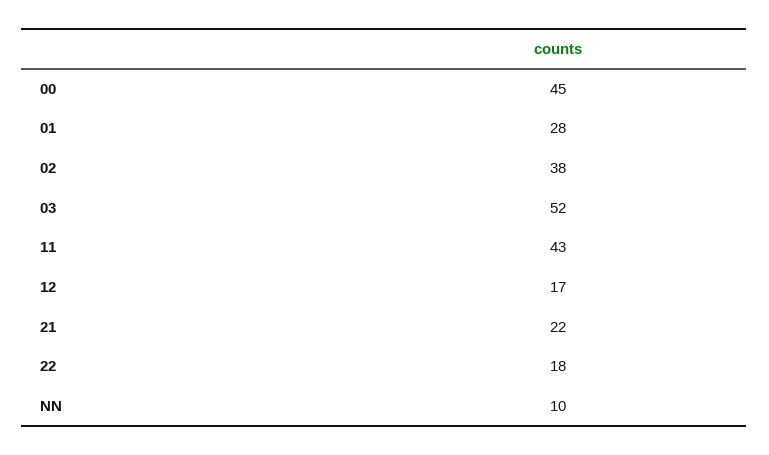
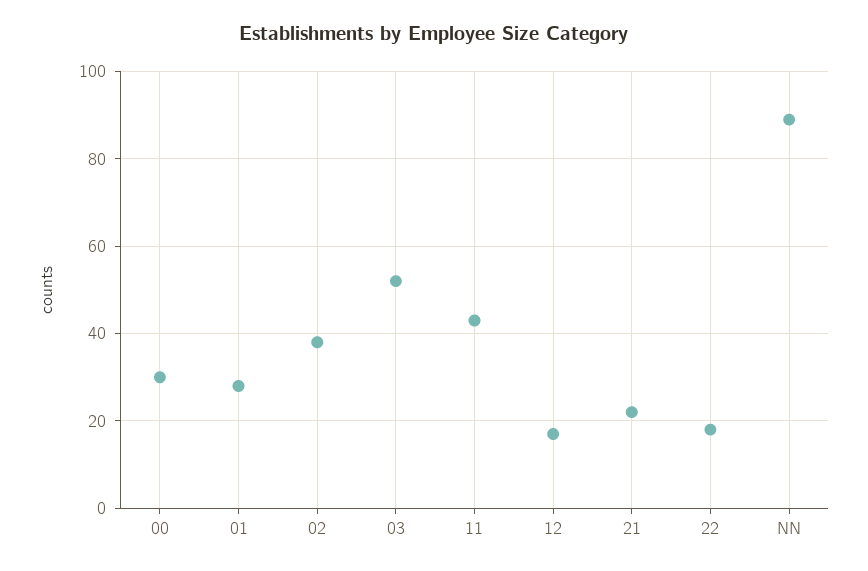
00: 45 -> 30
NN: 10 -> 90

